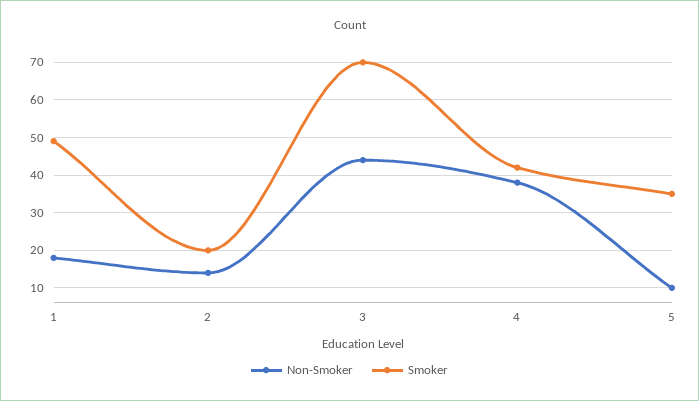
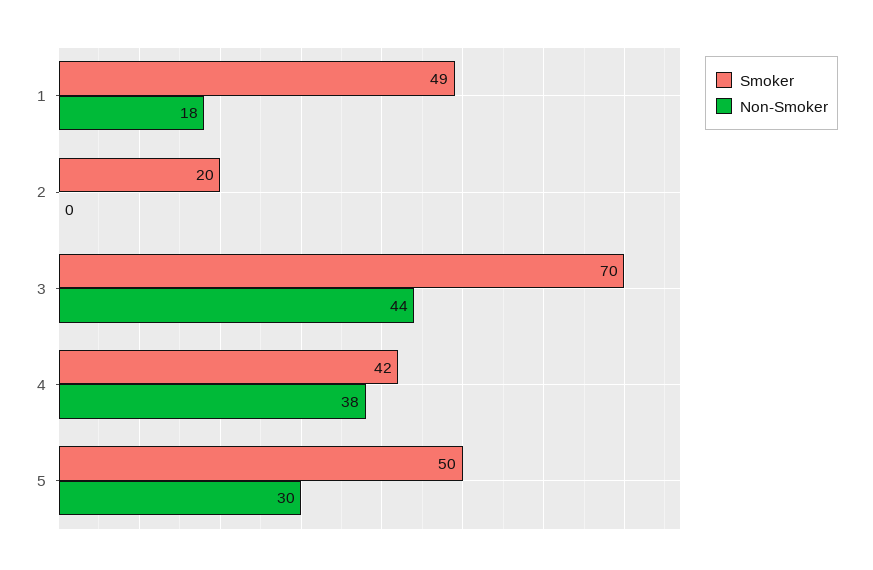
Non-Smoker, 2: 15 -> 0
Non-Smoker, 5: 10 -> 30
Smoker, 5: 35 -> 50

